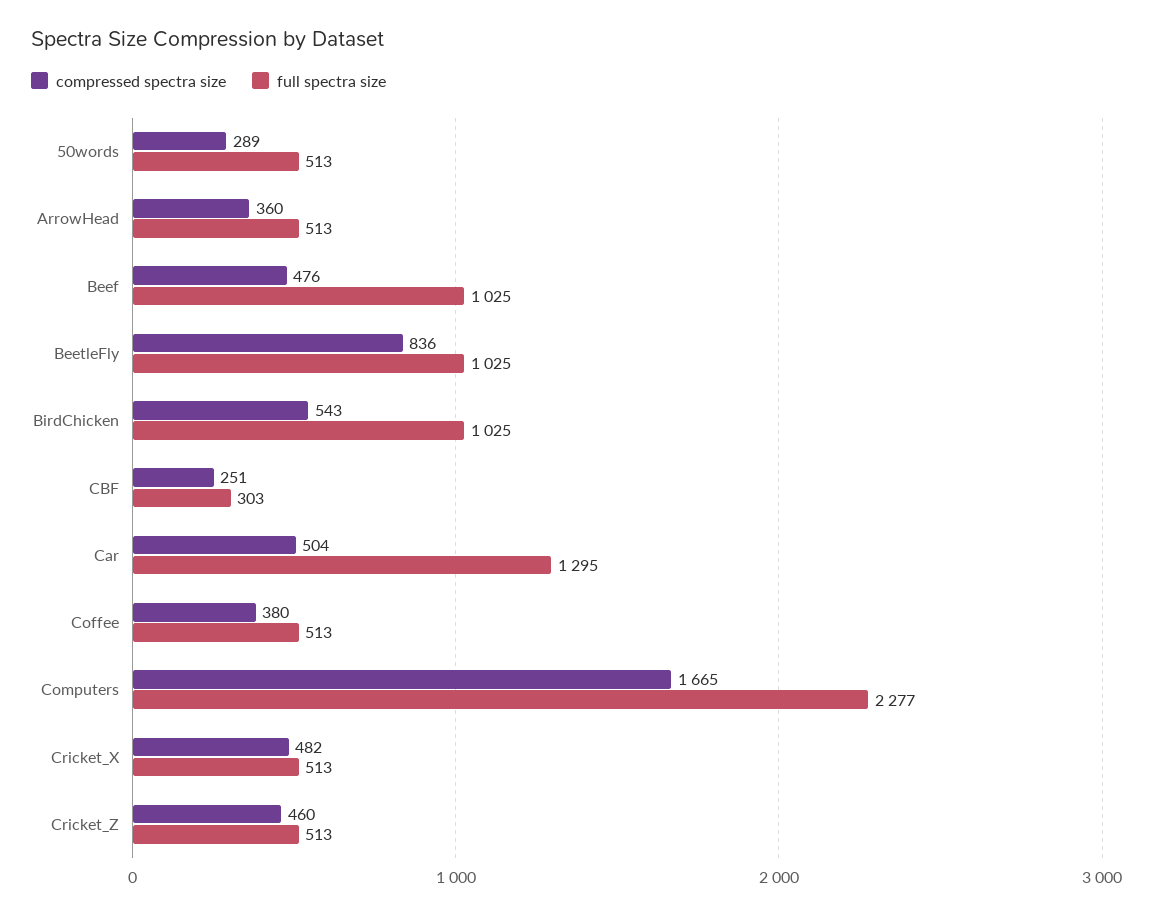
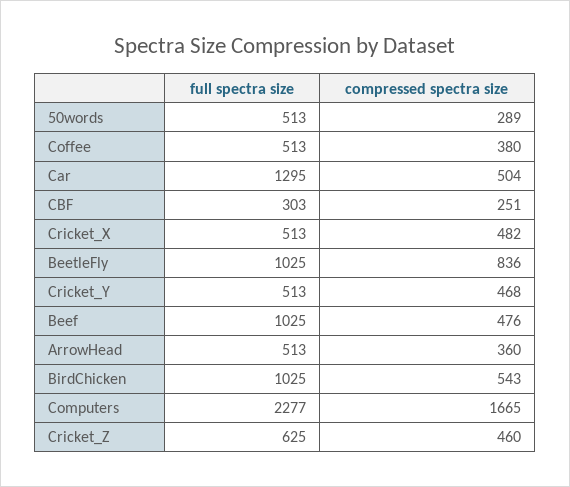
full spectra size, Cricket_Z: 513 -> 625
full spectra size, Cricket_Y: none -> 513
compressed spectra size, Cricket_Y: none -> 468

